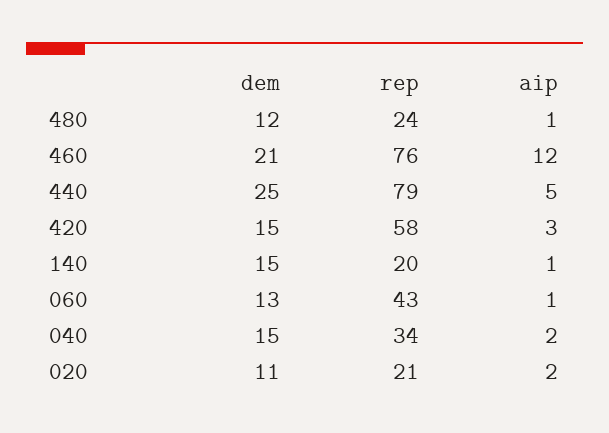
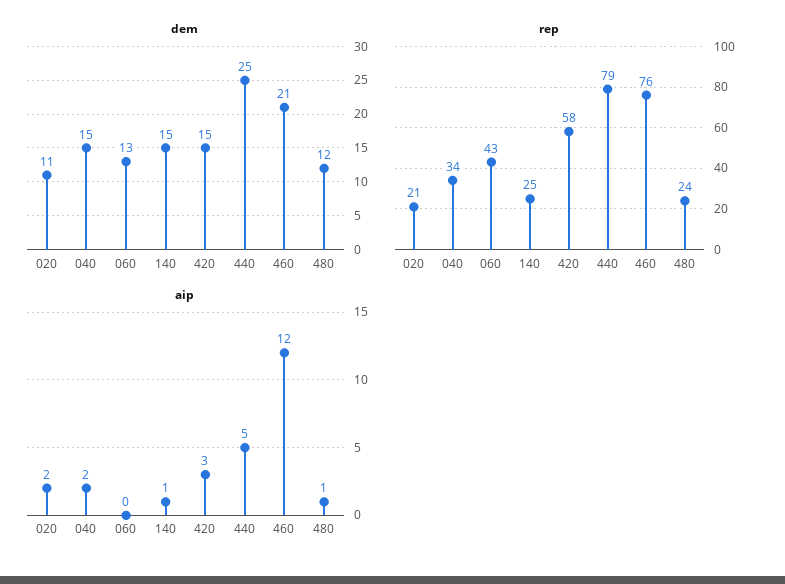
rep, 140: 20 -> 25
aip, 060: 1 -> 0

